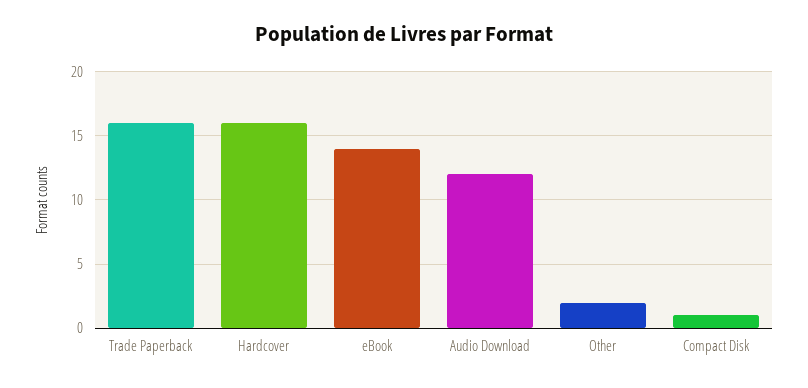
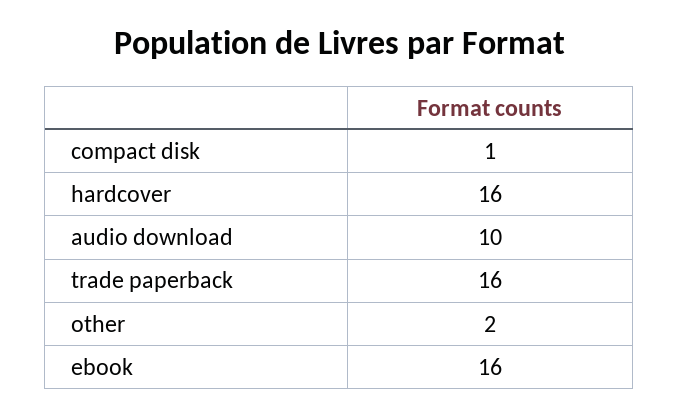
eBook: 14 -> 16
Audio Download: 12 -> 10

